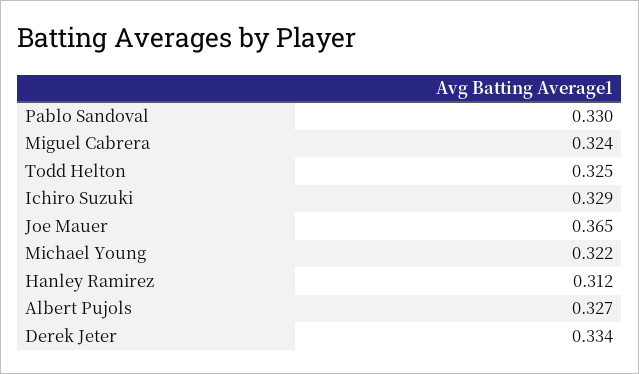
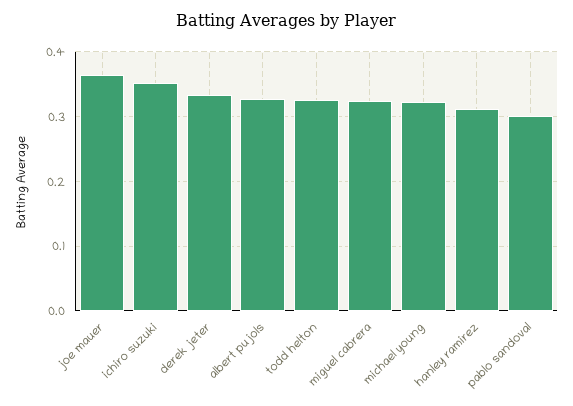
Pablo Sandoval: 0.33 -> 0.3
Ichiro Suzuki: 0.329 -> 0.35

